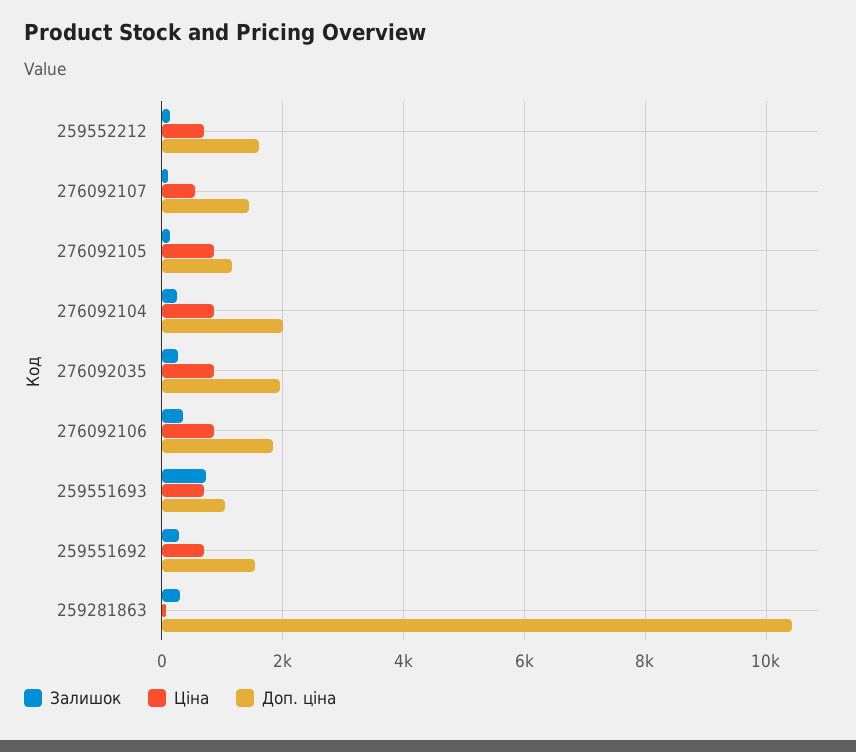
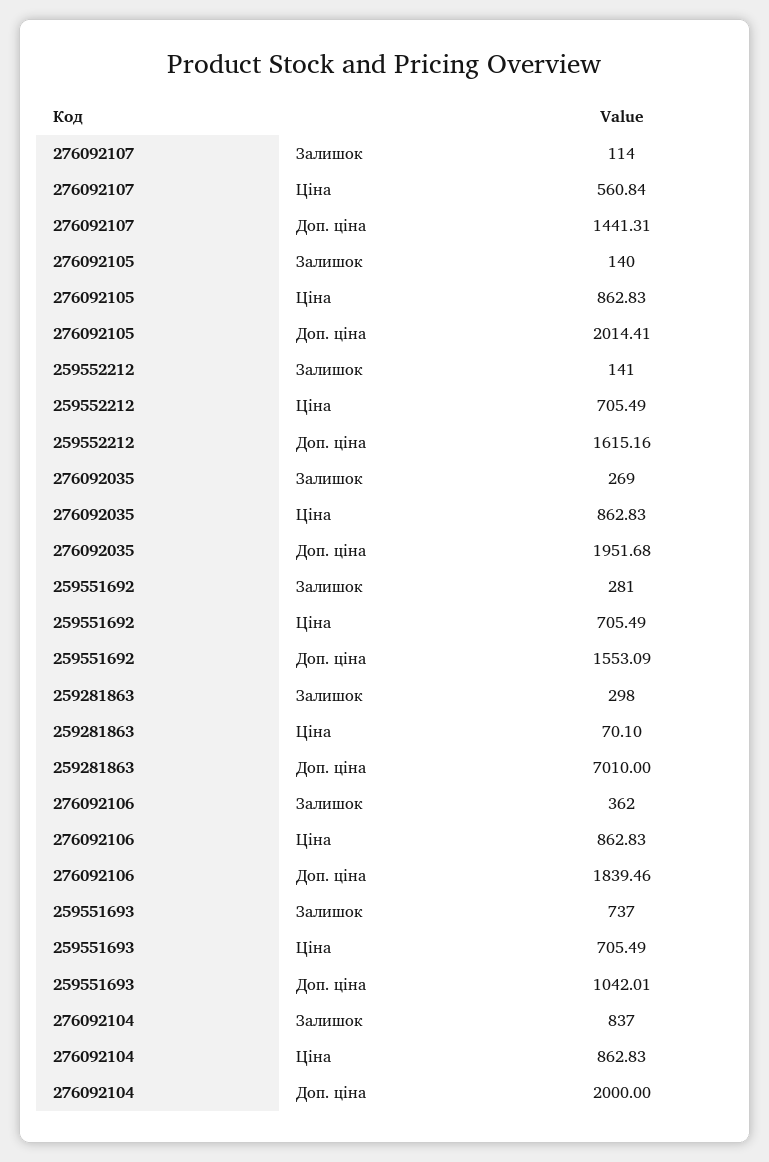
Доп. ціна, 276092105: 1200 -> 2014.41
Залишок, 276092104: 200 -> 837
Доп. ціна, 259281863: 10400 -> 7010

